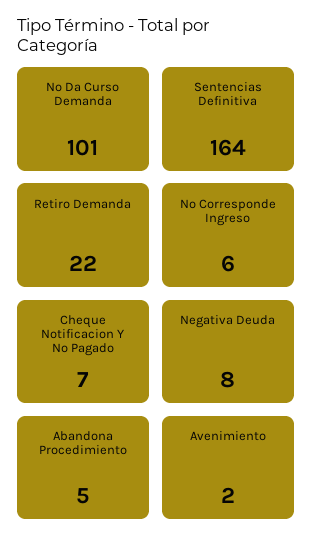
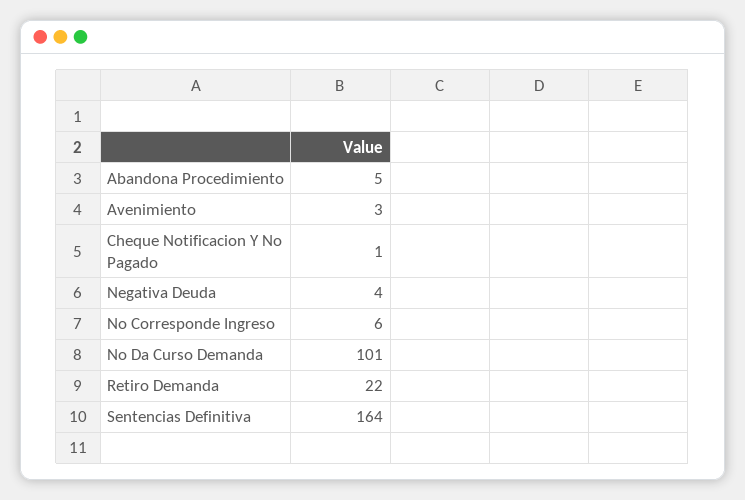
Cheque Notificacion Y No Pagado: 7 -> 1
Negativa Deuda: 8 -> 4
Avenimiento: 2 -> 3

